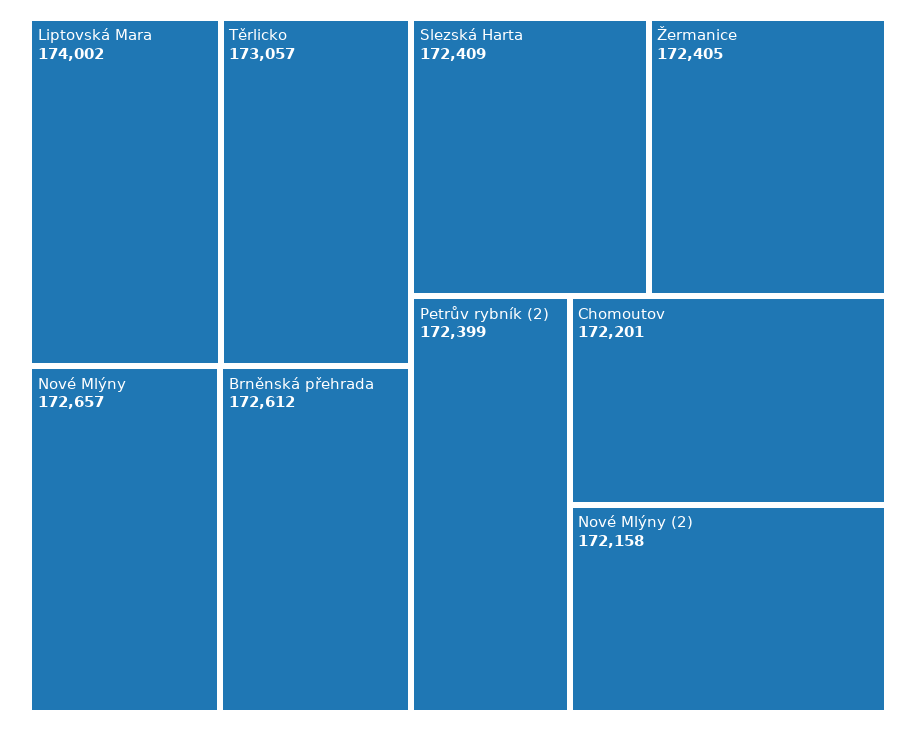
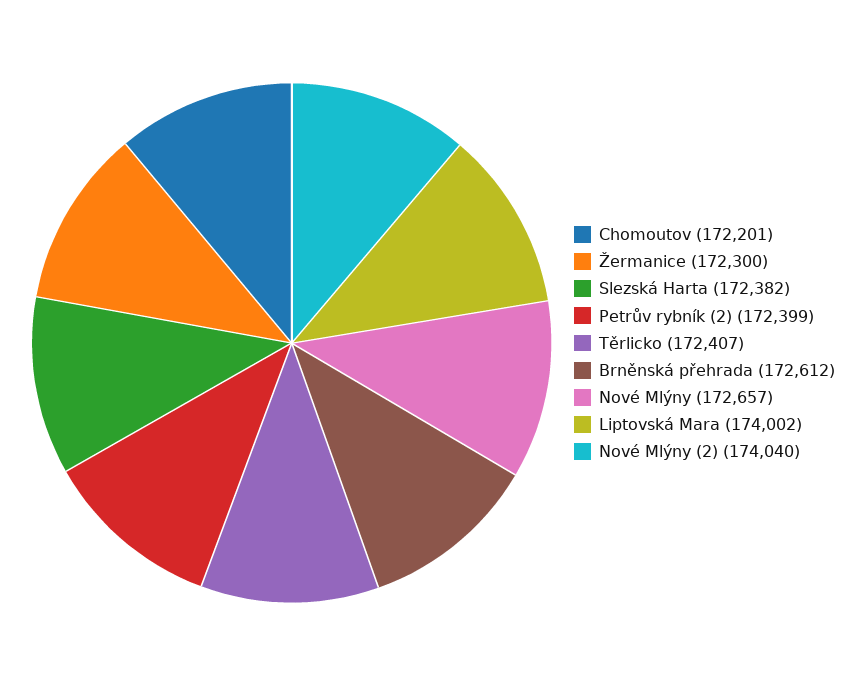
Těrlicko: 173057 -> 172407
Slezská Harta: 172409 -> 172382
Žermanice: 172405 -> 172300
Nové Mlýny (2): 172158 -> 174040

